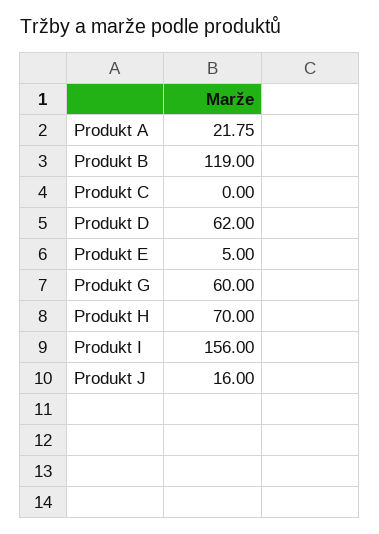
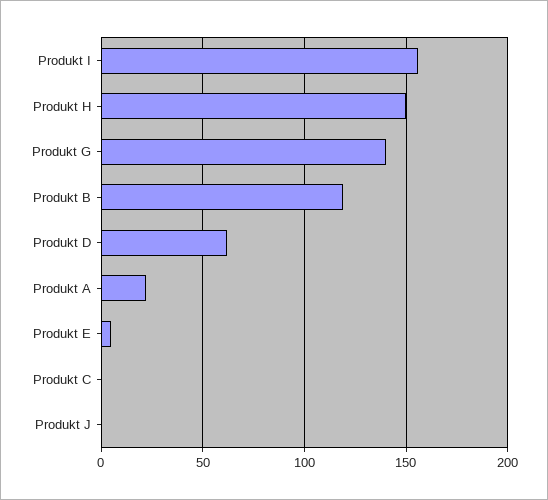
Produkt G: 60 -> 140
Produkt H: 70 -> 150
Produkt J: 16 -> 0

